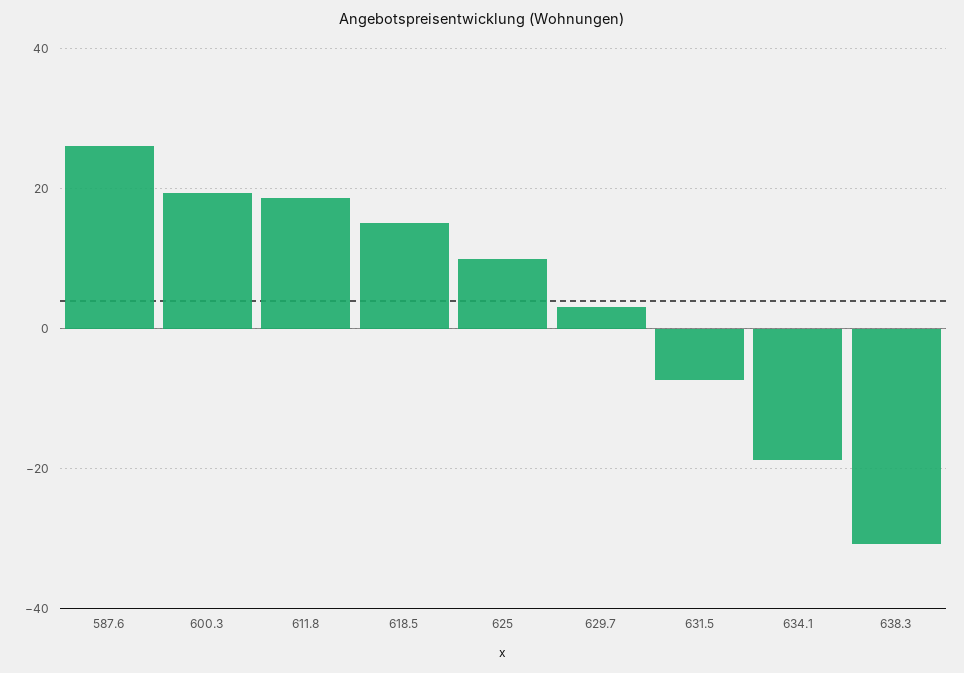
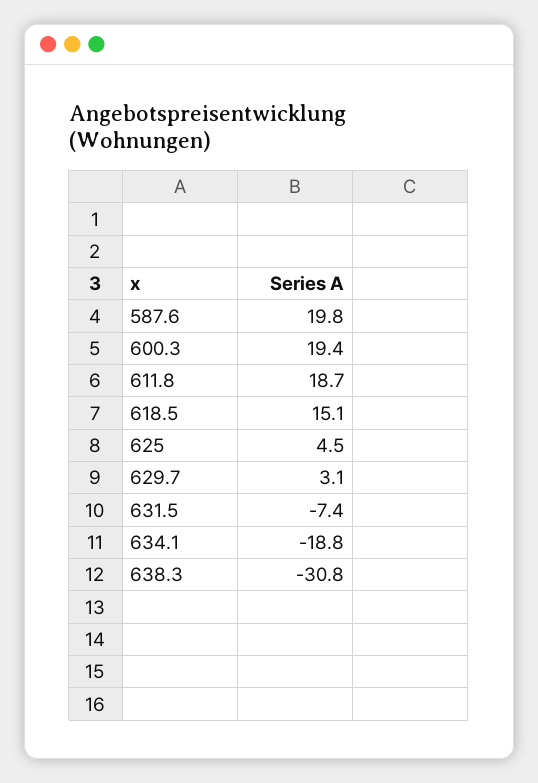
587.6: 26 -> 19.8
625: 10 -> 4.5

